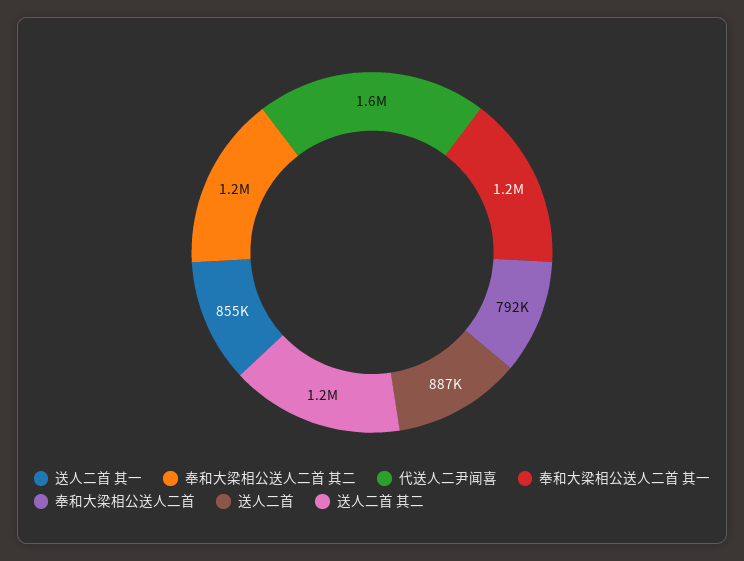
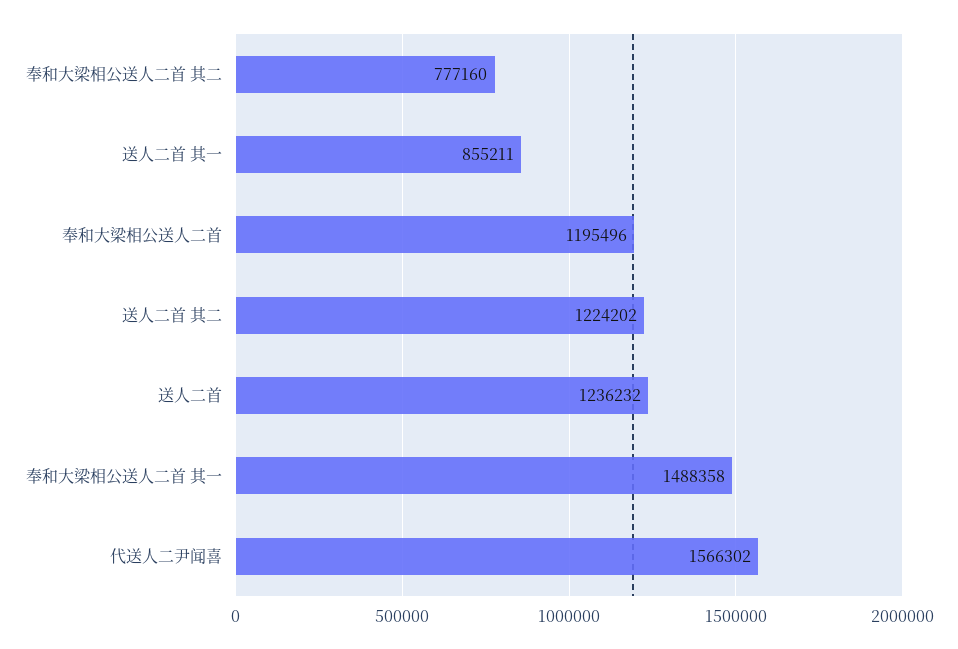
奉和大梁相公送人二首 其二: 1200000 -> 777160
奉和大梁相公送人二首 其一: 1200000 -> 1488358
奉和大梁相公送人二首: 792000 -> 1195496
送人二首: 887000 -> 1236232

